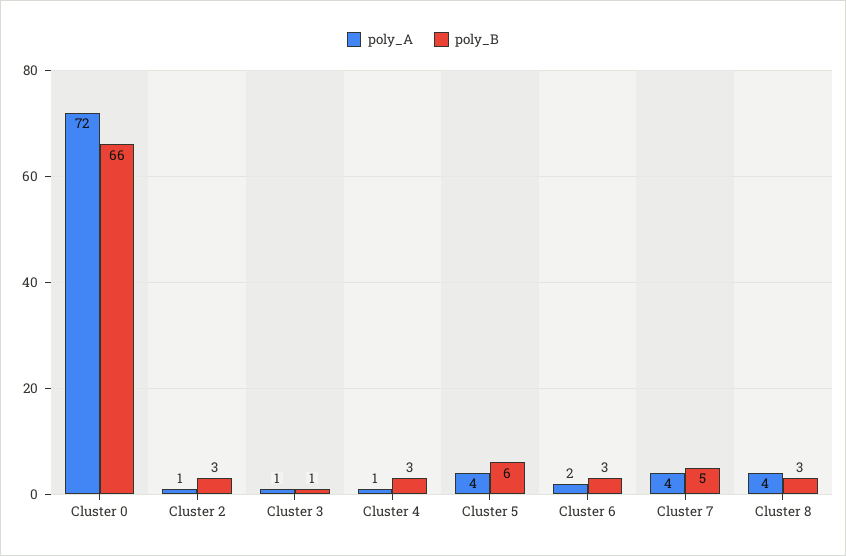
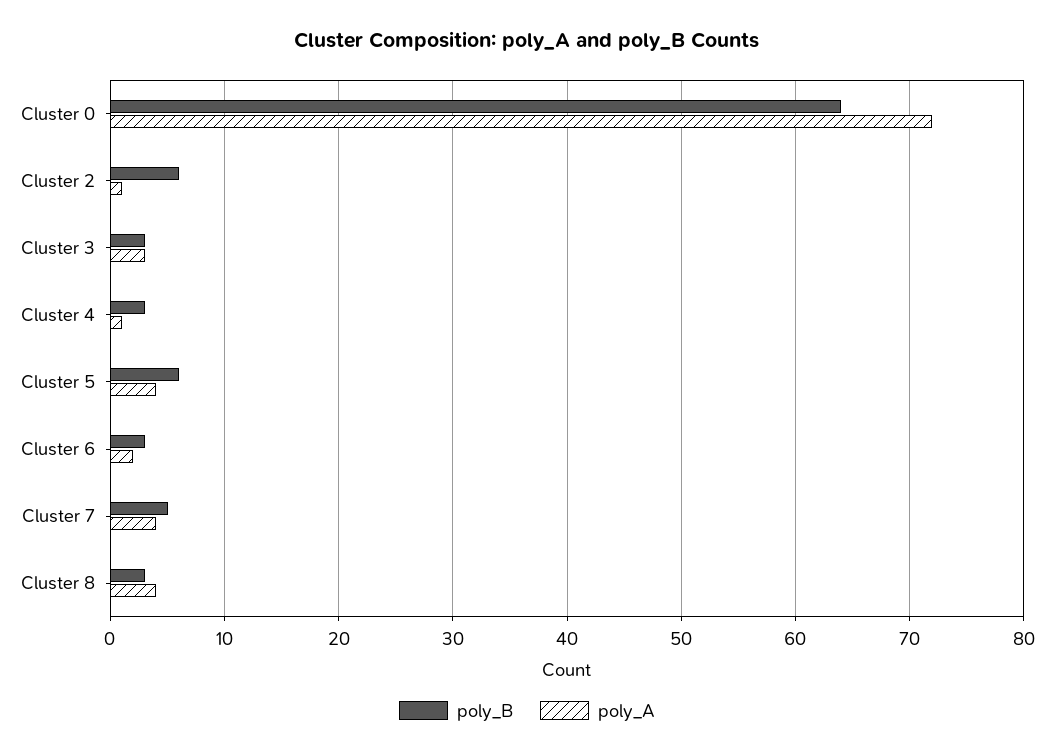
poly_B, Cluster 0: 66 -> 64
poly_B, Cluster 2: 3 -> 6
poly_A, Cluster 3: 1 -> 3
poly_B, Cluster 3: 1 -> 3

